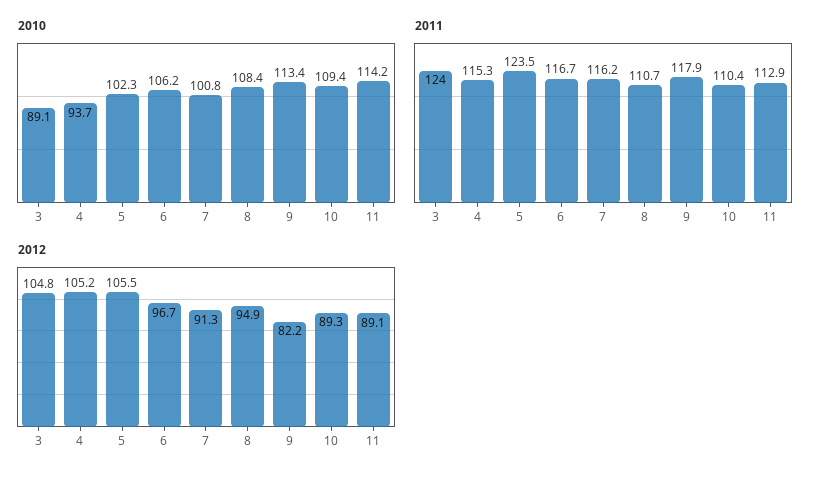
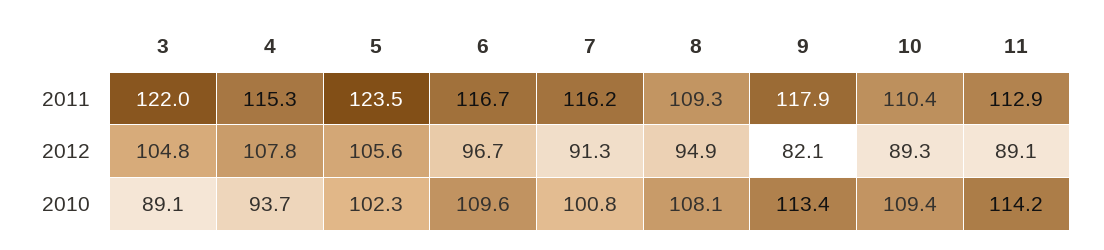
2010, 6: 106.2 -> 109.6
2010, 8: 108.4 -> 108.1
2011, 3: 124 -> 122
2011, 8: 110.7 -> 109.3
2012, 4: 105.2 -> 107.8
2012, 5: 105.5 -> 105.6
2012, 9: 82.2 -> 82.1

